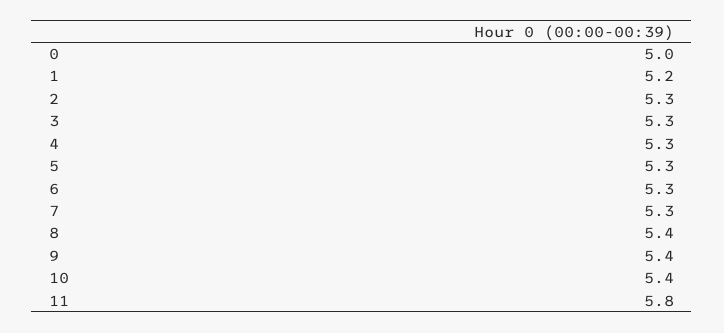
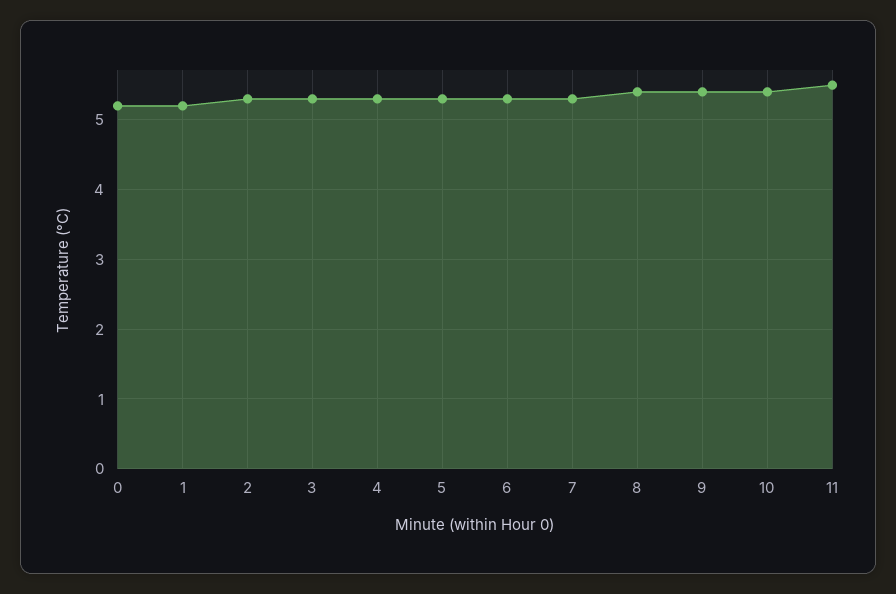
0: 5 -> 5.2
11: 5.8 -> 5.5

